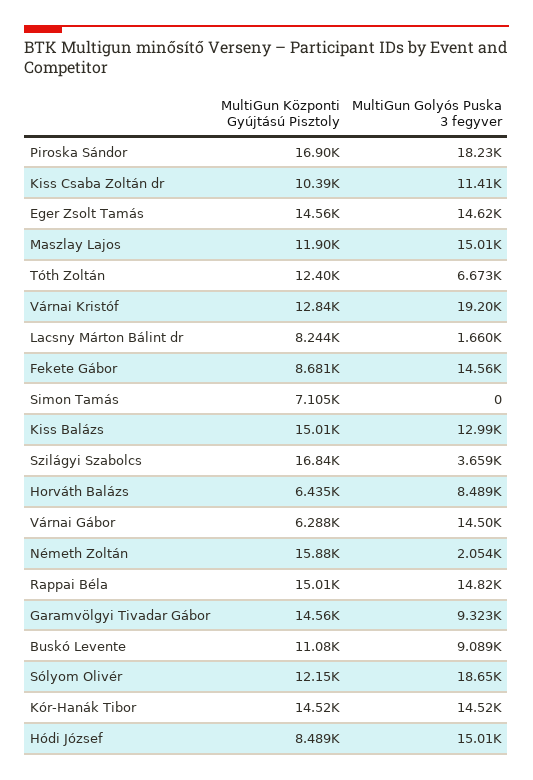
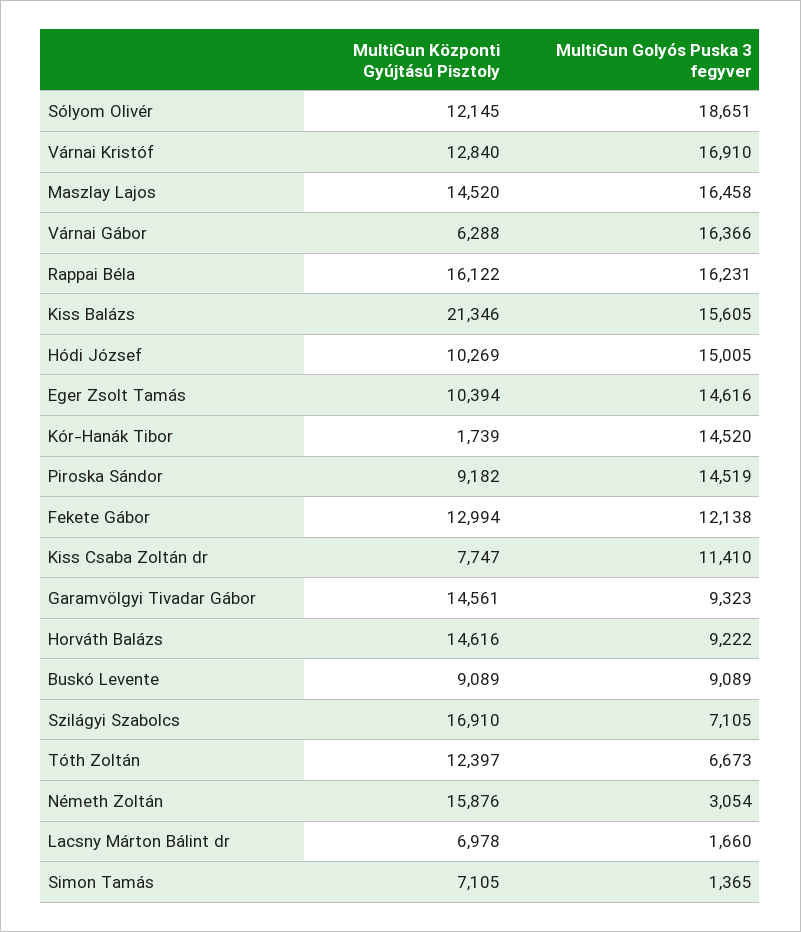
MultiGun Központi Gyújtású Pisztoly, Piroska Sándor: 16900 -> 9182
MultiGun Golyós Puska 3 fegyver, Piroska Sándor: 18230 -> 14519
MultiGun Központi Gyújtású Pisztoly, Kiss Csaba Zoltán dr: 10390 -> 7747
MultiGun Központi Gyújtású Pisztoly, Eger Zsolt Tamás: 14560 -> 10394
MultiGun Központi Gyújtású Pisztoly, Maszlay Lajos: 11900 -> 14520
MultiGun Golyós Puska 3 fegyver, Maszlay Lajos: 15010 -> 16458
MultiGun Golyós Puska 3 fegyver, Várnai Kristóf: 19200 -> 16910
MultiGun Központi Gyújtású Pisztoly, Lacsny Márton Bálint dr: 8244 -> 6978
MultiGun Központi Gyújtású Pisztoly, Fekete Gábor: 8681 -> 12994
MultiGun Golyós Puska 3 fegyver, Fekete Gábor: 14560 -> 12138
MultiGun Golyós Puska 3 fegyver, Simon Tamás: 0 -> 1365
MultiGun Központi Gyújtású Pisztoly, Kiss Balázs: 15010 -> 21346
MultiGun Golyós Puska 3 fegyver, Kiss Balázs: 12990 -> 15605
MultiGun Központi Gyújtású Pisztoly, Szilágyi Szabolcs: 16840 -> 16910
MultiGun Golyós Puska 3 fegyver, Szilágyi Szabolcs: 3659 -> 7105
MultiGun Központi Gyújtású Pisztoly, Horváth Balázs: 6435 -> 14616
MultiGun Golyós Puska 3 fegyver, Horváth Balázs: 8489 -> 9222
MultiGun Golyós Puska 3 fegyver, Várnai Gábor: 14500 -> 16366
MultiGun Golyós Puska 3 fegyver, Németh Zoltán: 2054 -> 3054
MultiGun Központi Gyújtású Pisztoly, Rappai Béla: 15010 -> 16122
MultiGun Golyós Puska 3 fegyver, Rappai Béla: 14820 -> 16231
MultiGun Központi Gyújtású Pisztoly, Buskó Levente: 11080 -> 9089
MultiGun Központi Gyújtású Pisztoly, Kór-Hanák Tibor: 14520 -> 1739
MultiGun Központi Gyújtású Pisztoly, Hódi József: 8489 -> 10269

